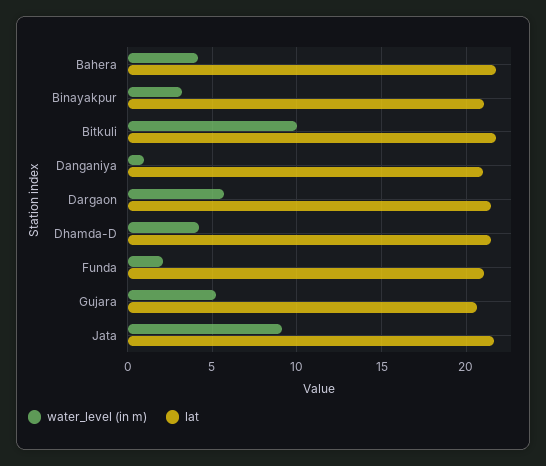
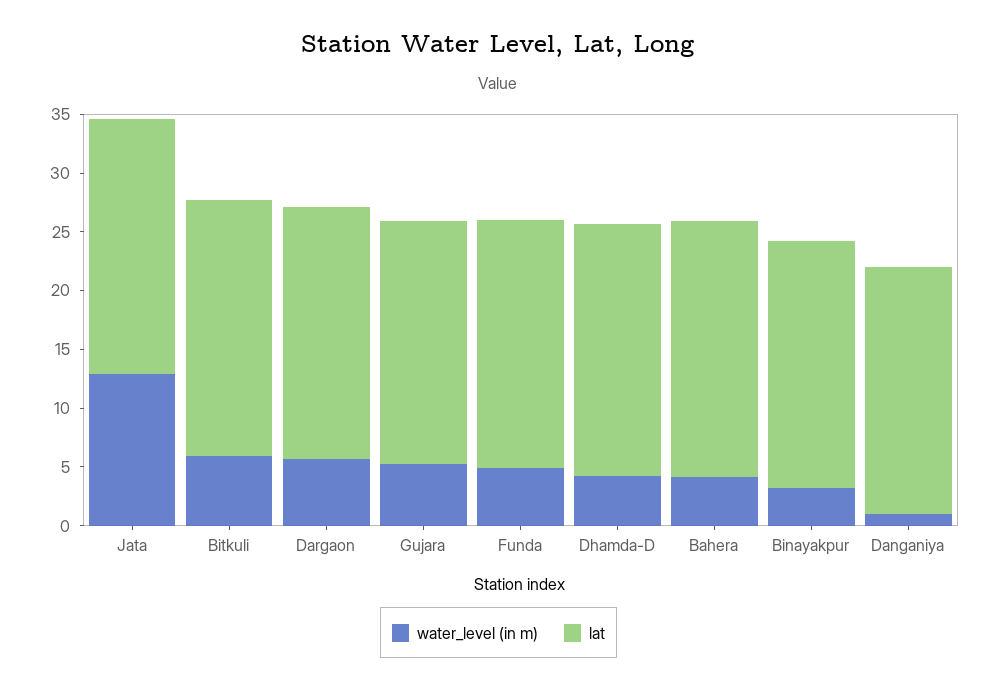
water_level (in m), Bitkuli: 10 -> 6
water_level (in m), Funda: 2 -> 5
water_level (in m), Jata: 9 -> 13

